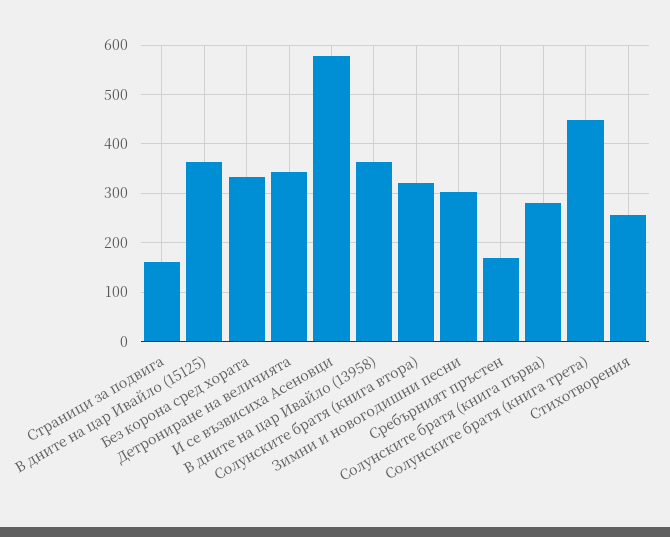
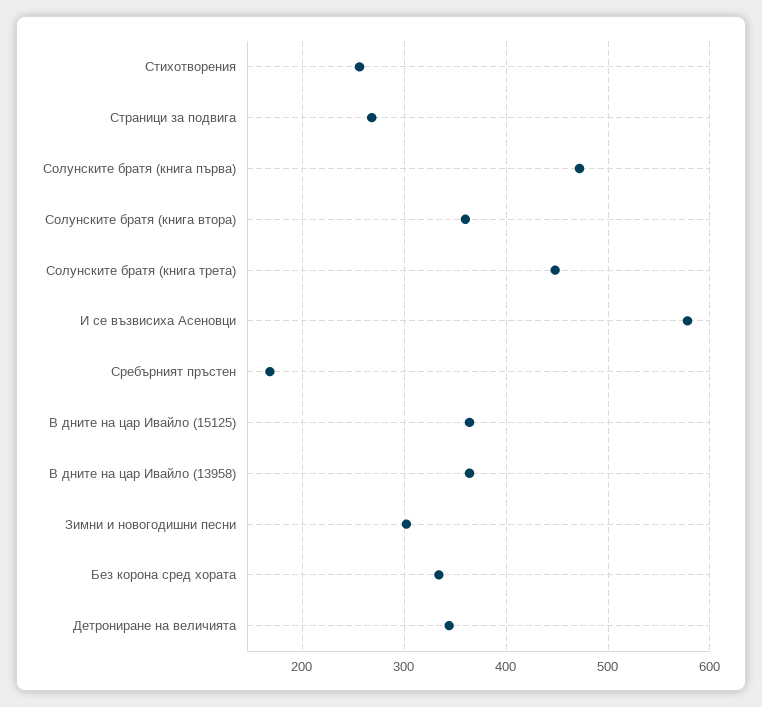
Страници за подвига: 160 -> 270
Солунските братя (книга втора): 320 -> 360
Солунските братя (книга първа): 280 -> 470

